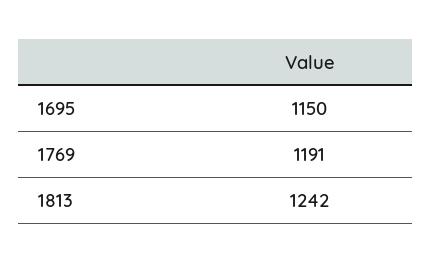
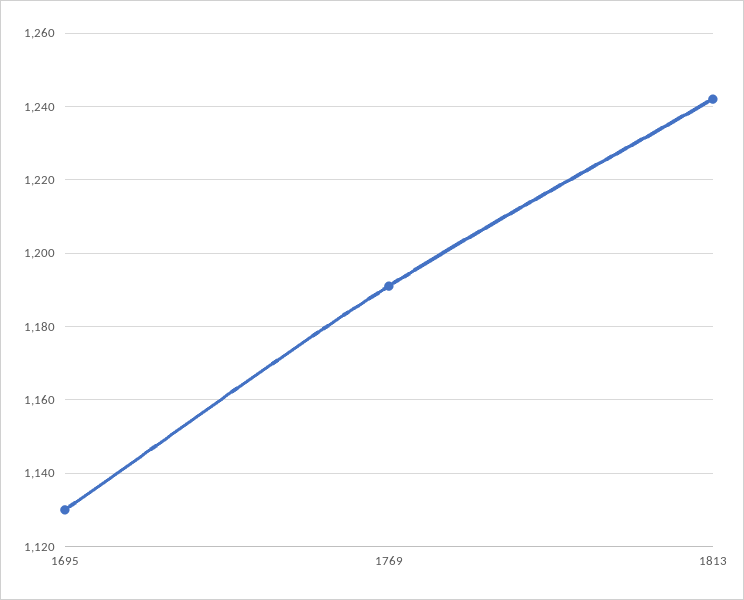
1695: 1150 -> 1130

